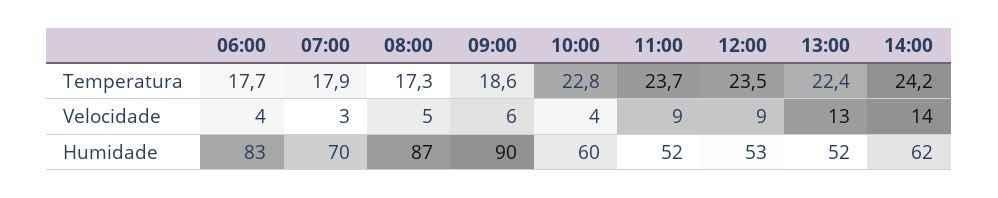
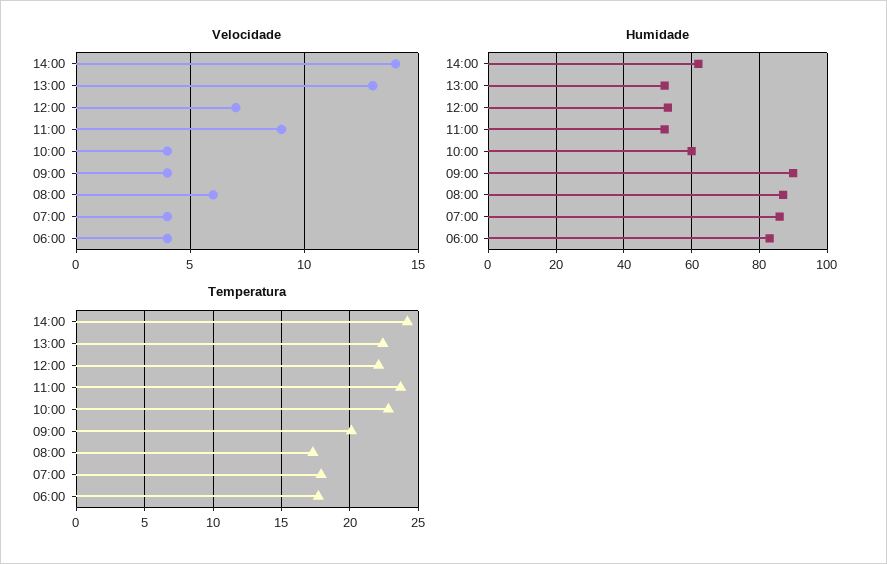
Temperatura, 09:00: 18.6 -> 20
Temperatura, 12:00: 23.5 -> 22
Velocidade, 07:00: 3 -> 4
Velocidade, 08:00: 5 -> 6
Velocidade, 09:00: 6 -> 4
Velocidade, 12:00: 9 -> 7
Humidade, 07:00: 70 -> 85

